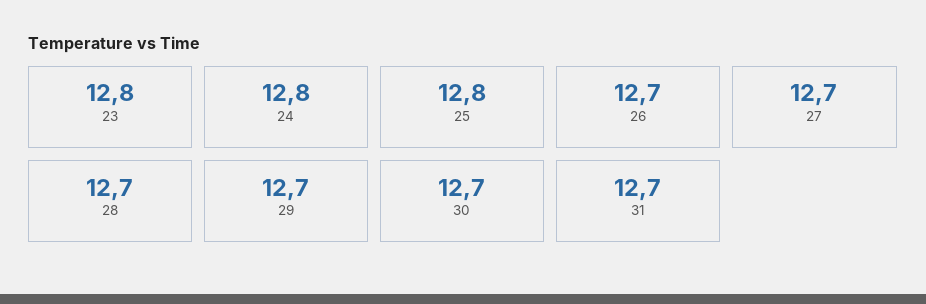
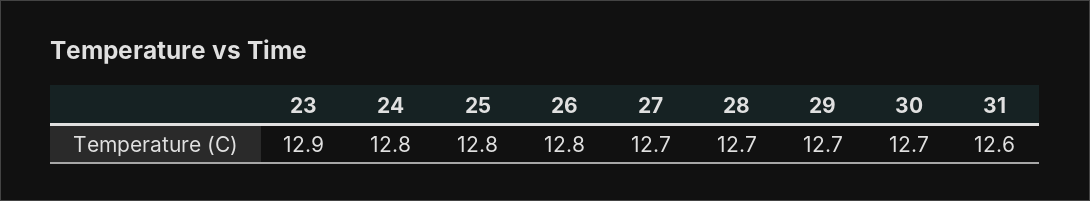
23: 12.8 -> 12.9
26: 12.7 -> 12.8
31: 12.7 -> 12.6

